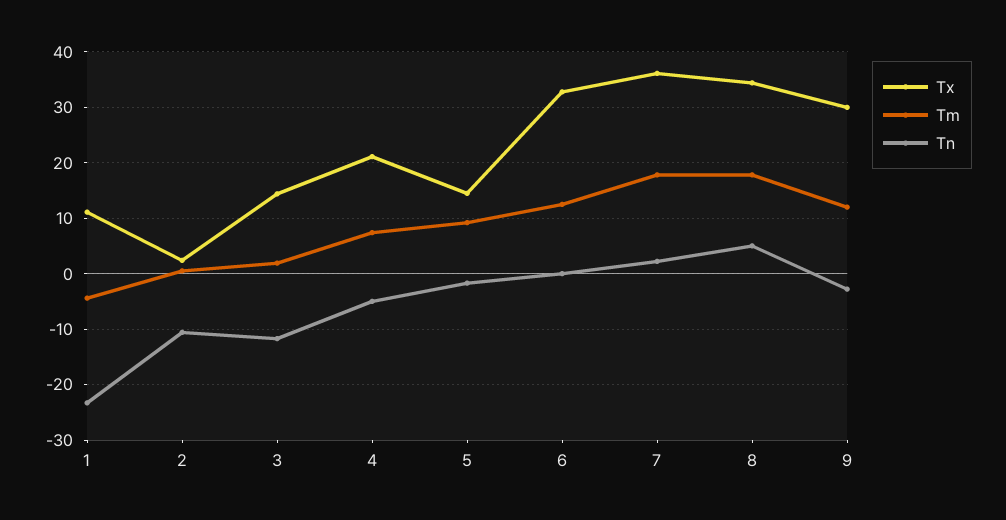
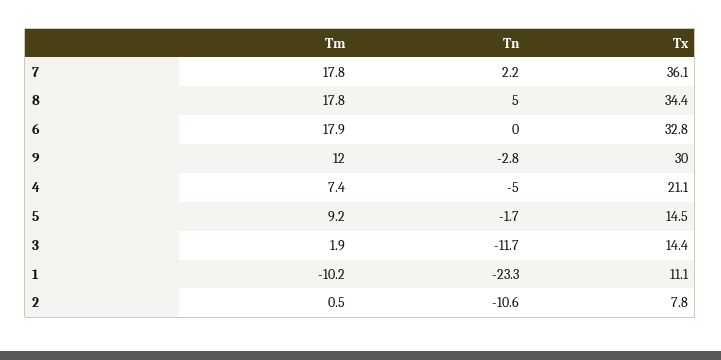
Tm, 1: -4 -> -10.2
Tx, 2: 2 -> 7.8
Tm, 6: 12 -> 17.9

